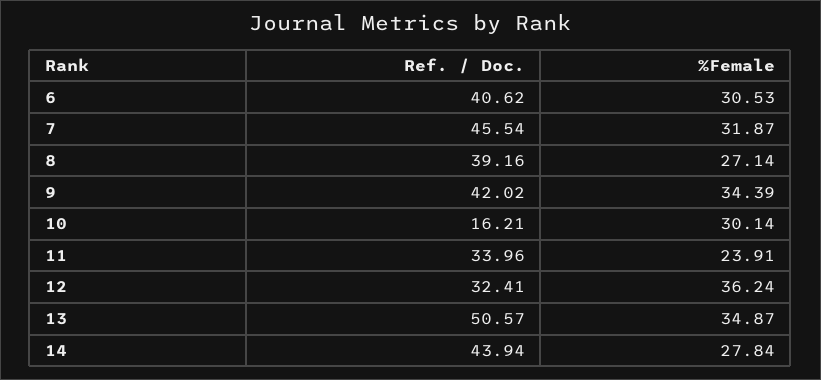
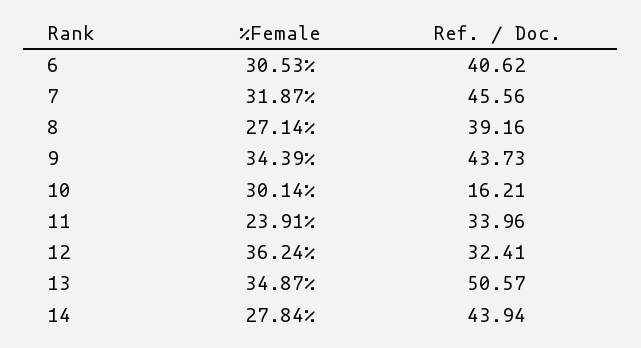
Ref. / Doc., 7: 45.54 -> 45.56
Ref. / Doc., 9: 42.02 -> 43.73

